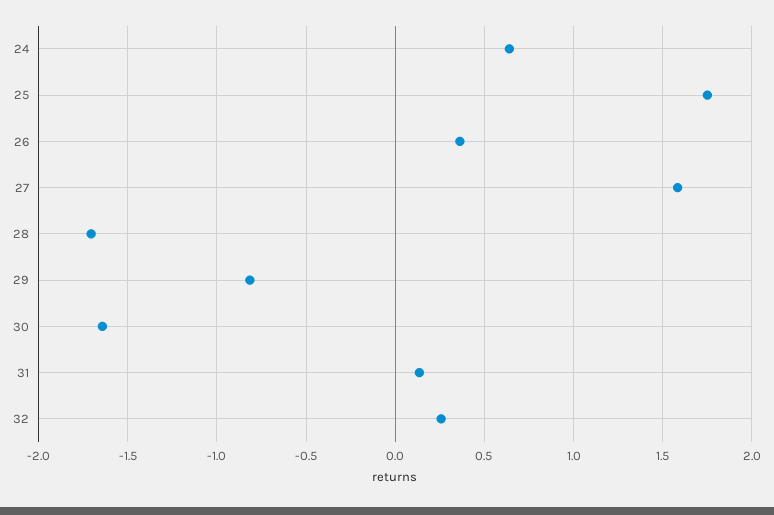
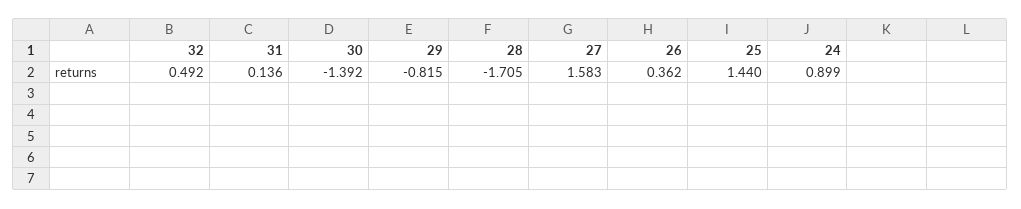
24: 0.65 -> 0.899
25: 1.75 -> 1.44
30: -1.65 -> -1.392
32: 0.25 -> 0.492

